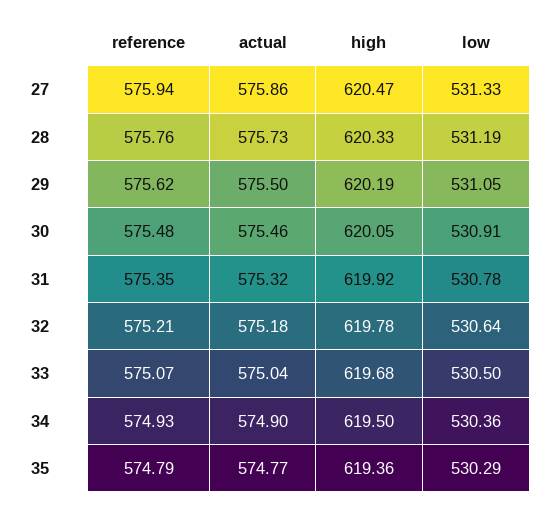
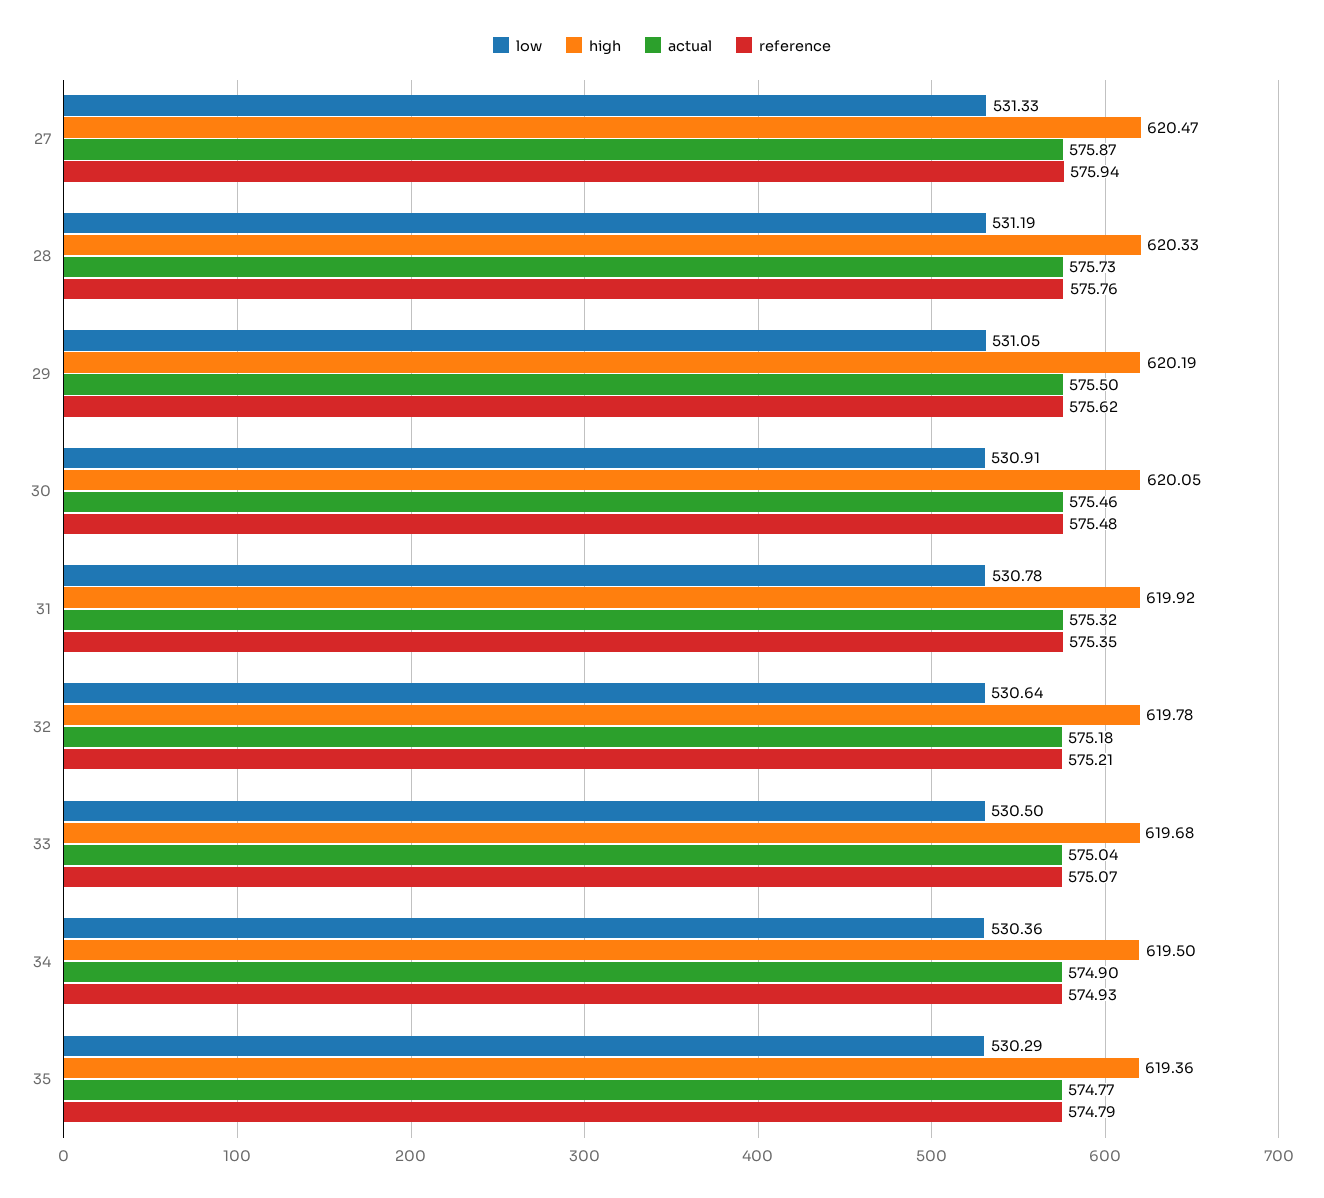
actual, 27: 575.86 -> 575.87

